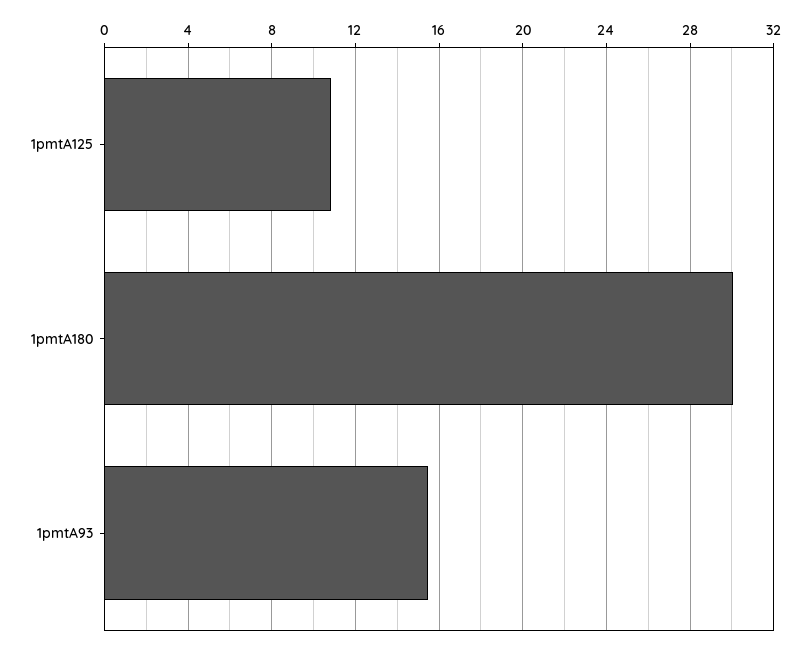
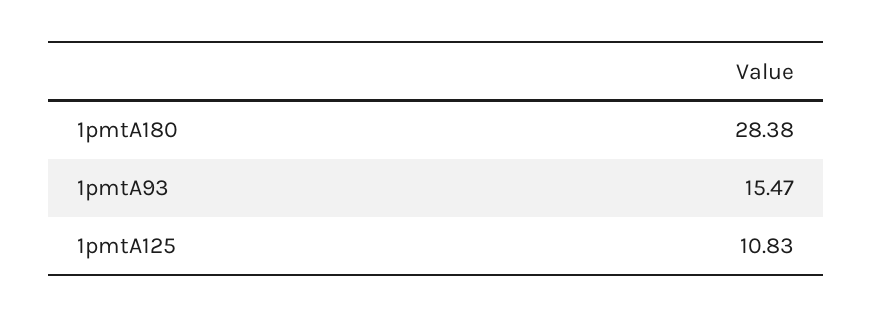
1pmtA180: 30 -> 28.38

